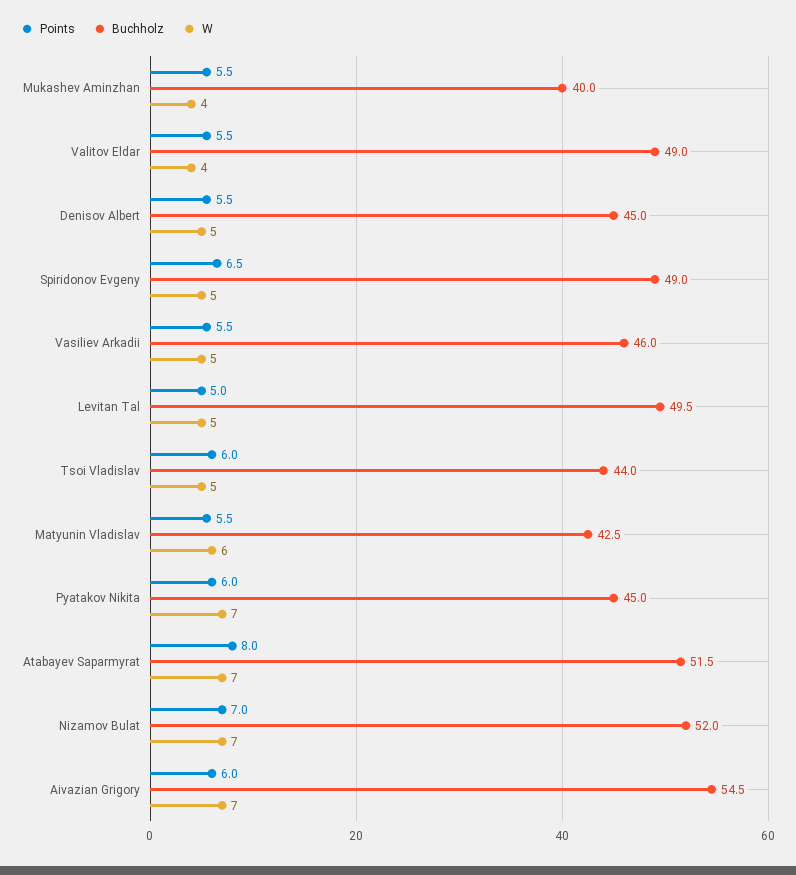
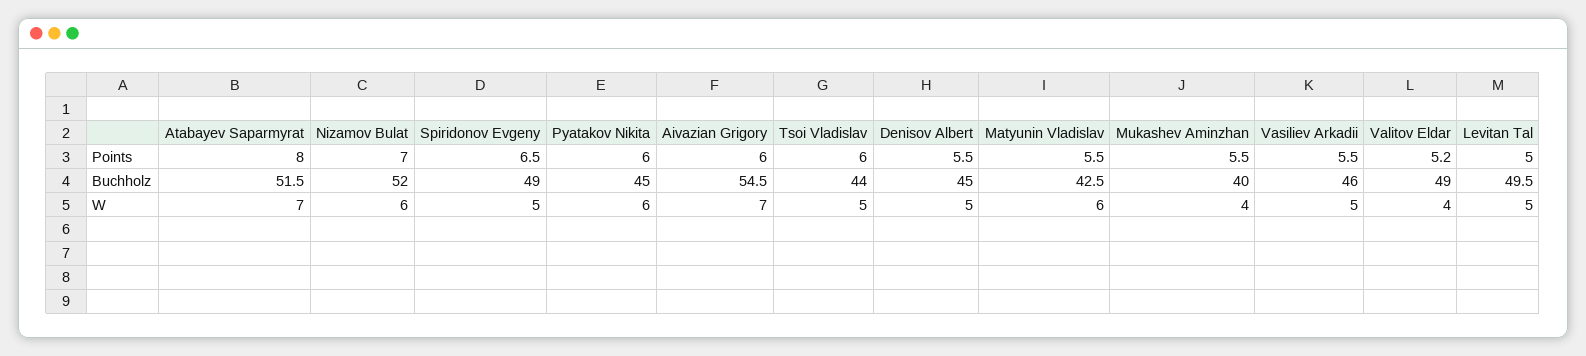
Points, Valitov Eldar: 5.5 -> 5.2
W, Pyatakov Nikita: 7 -> 6
W, Nizamov Bulat: 7 -> 6

